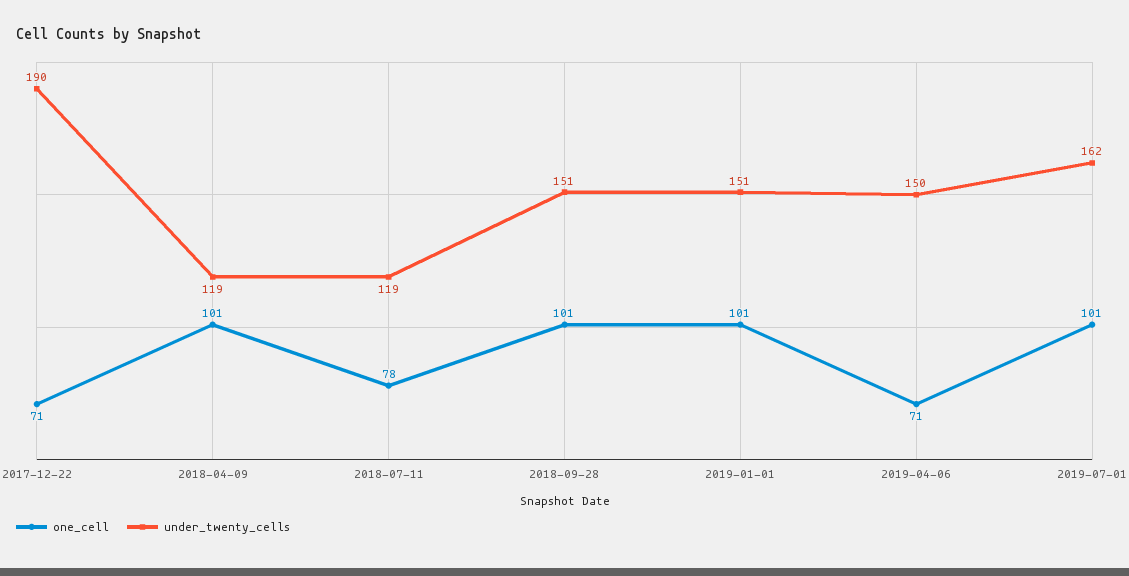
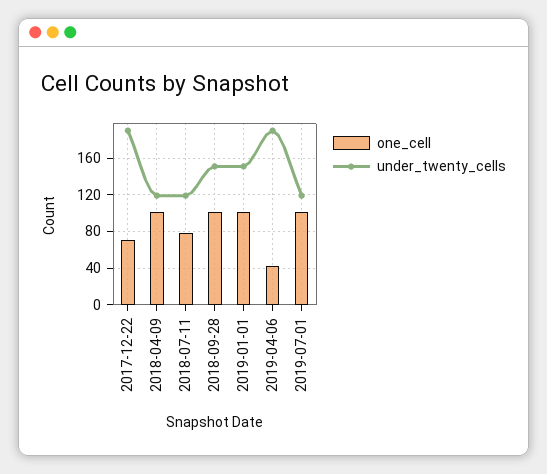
one_cell, 2019-04-06: 71 -> 40
under_twenty_cells, 2019-04-06: 150 -> 190
under_twenty_cells, 2019-07-01: 162 -> 120

